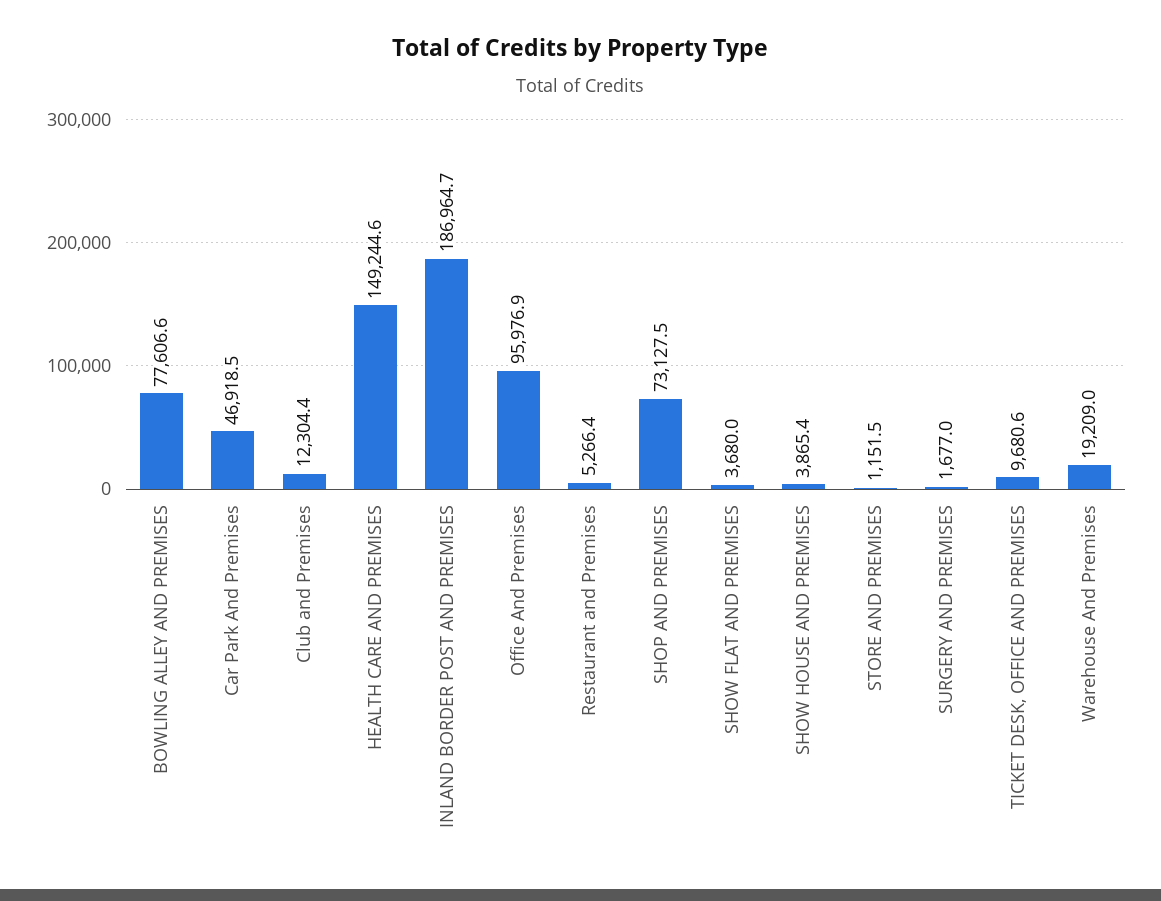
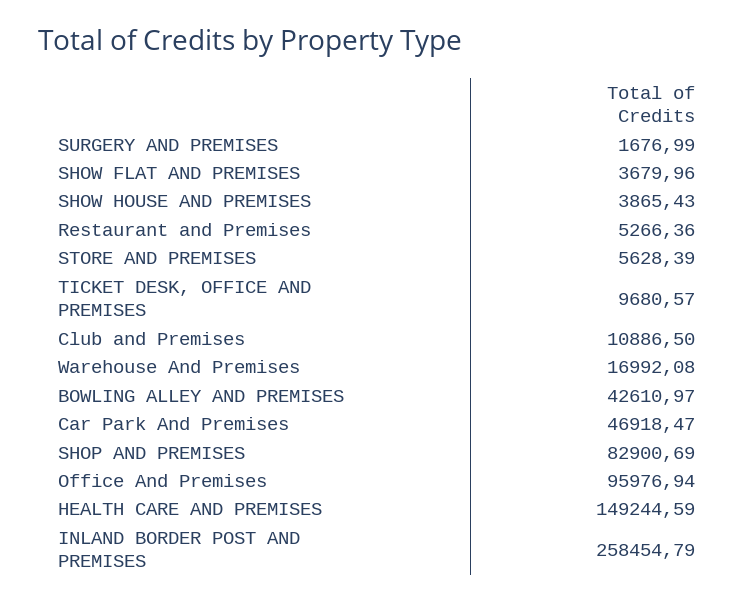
BOWLING ALLEY AND PREMISES: 77606.6 -> 42610.97
Club and Premises: 12304.4 -> 10886.5
INLAND BORDER POST AND PREMISES: 186964.7 -> 258454.79
SHOP AND PREMISES: 73127.5 -> 82900.69
STORE AND PREMISES: 1151.5 -> 5628.39
Warehouse And Premises: 19209 -> 16992.08

